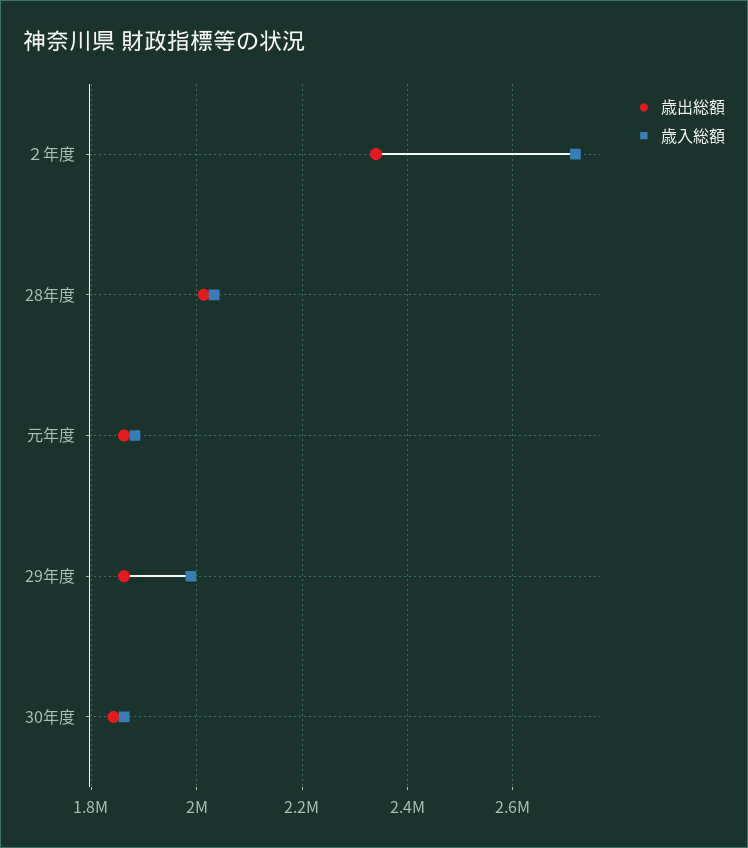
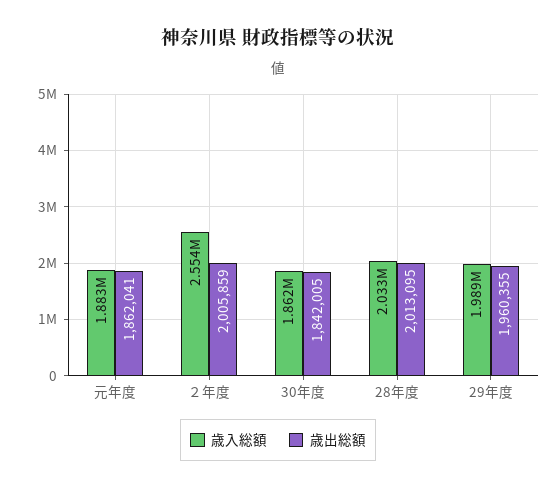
歳出総額, ２年度: 2340000 -> 2005859
歳入総額, ２年度: 2720000 -> 2554000
歳出総額, 29年度: 1860000 -> 1960355

